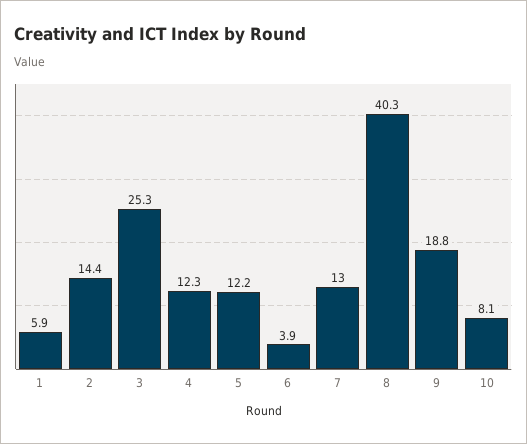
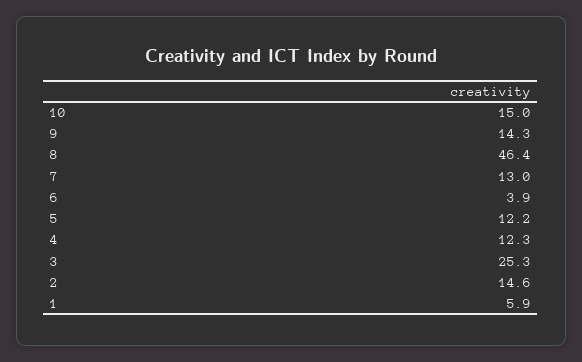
2: 14.4 -> 14.6
8: 40.3 -> 46.4
9: 18.8 -> 14.3
10: 8.1 -> 15

